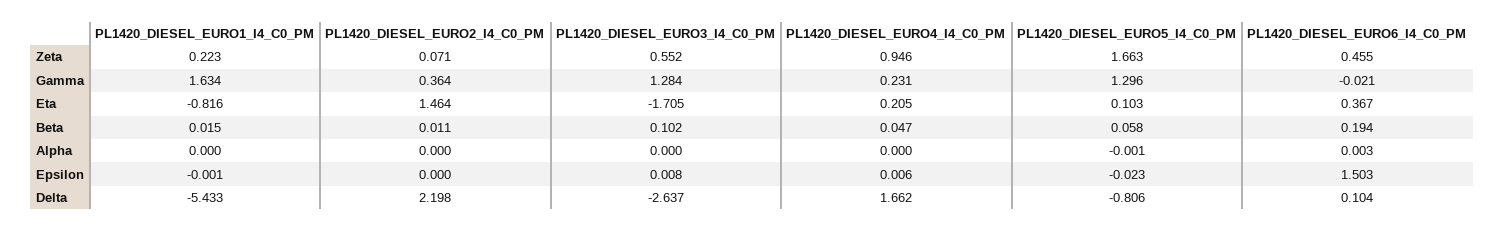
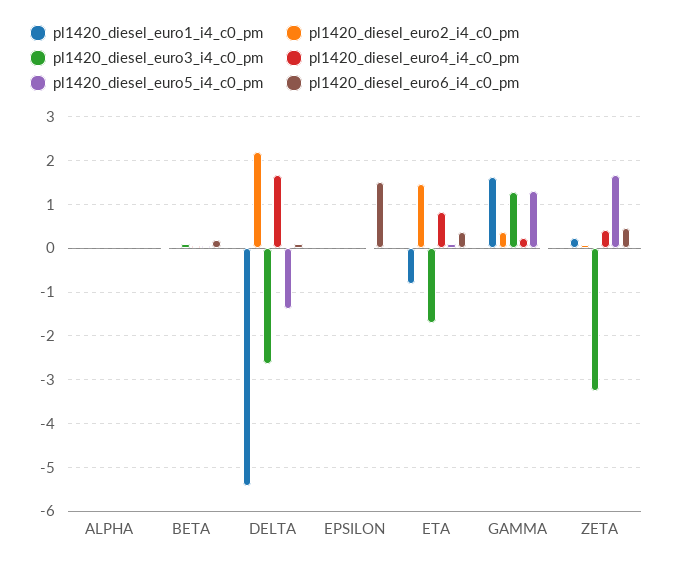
PL1420_DIESEL_EURO3_I4_C0_PM, Zeta: 0.552 -> -3.2
PL1420_DIESEL_EURO4_I4_C0_PM, Zeta: 0.946 -> 0.4
PL1420_DIESEL_EURO4_I4_C0_PM, Eta: 0.205 -> 0.8
PL1420_DIESEL_EURO5_I4_C0_PM, Delta: -0.806 -> -1.4

